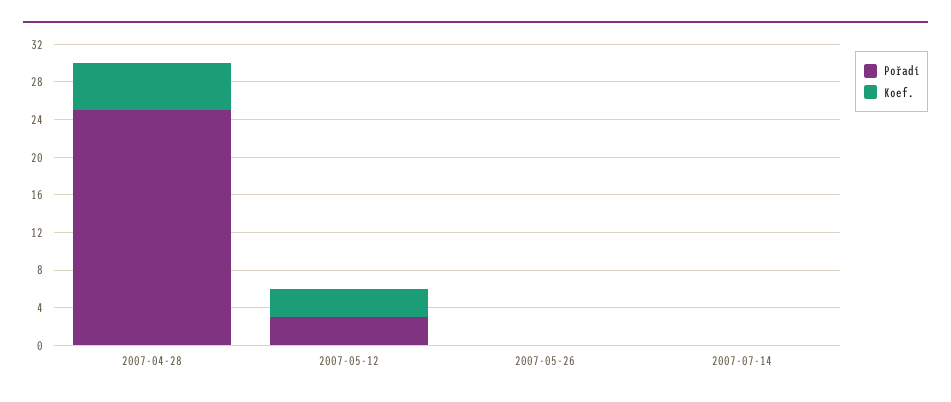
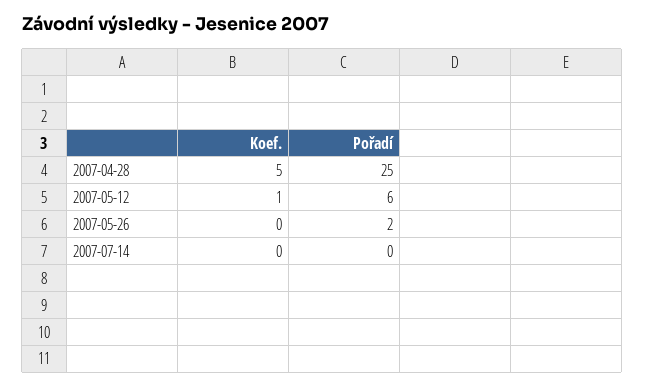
Pořadí, 2007-05-12: 3 -> 6
Koef., 2007-05-12: 3 -> 1
Pořadí, 2007-05-26: 0 -> 2

